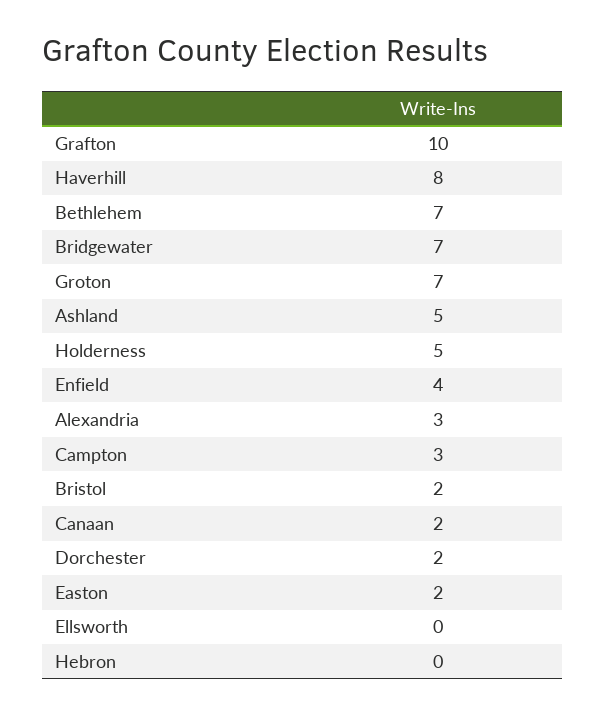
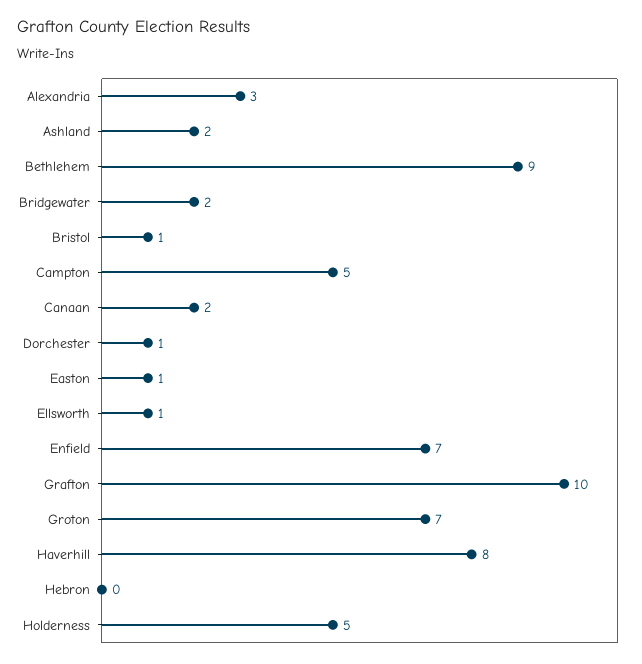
Bethlehem: 7 -> 9
Bridgewater: 7 -> 2
Ashland: 5 -> 2
Enfield: 4 -> 7
Campton: 3 -> 5
Bristol: 2 -> 1
Dorchester: 2 -> 1
Easton: 2 -> 1
Ellsworth: 0 -> 1

